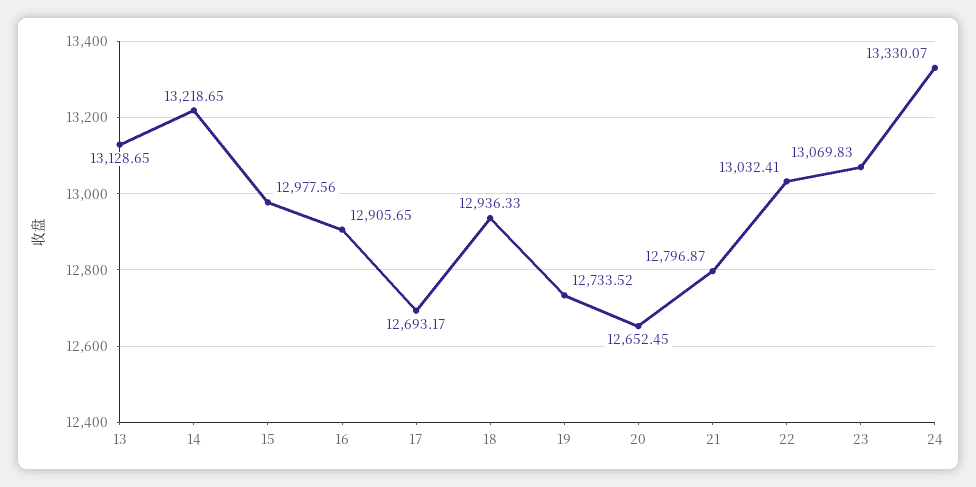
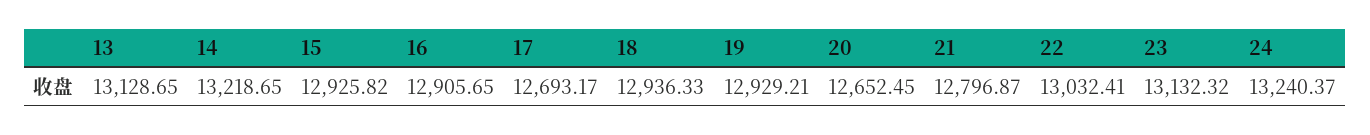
15: 12977.56 -> 12925.82
19: 12733.52 -> 12929.21
23: 13069.83 -> 13132.32
24: 13330.07 -> 13240.37

